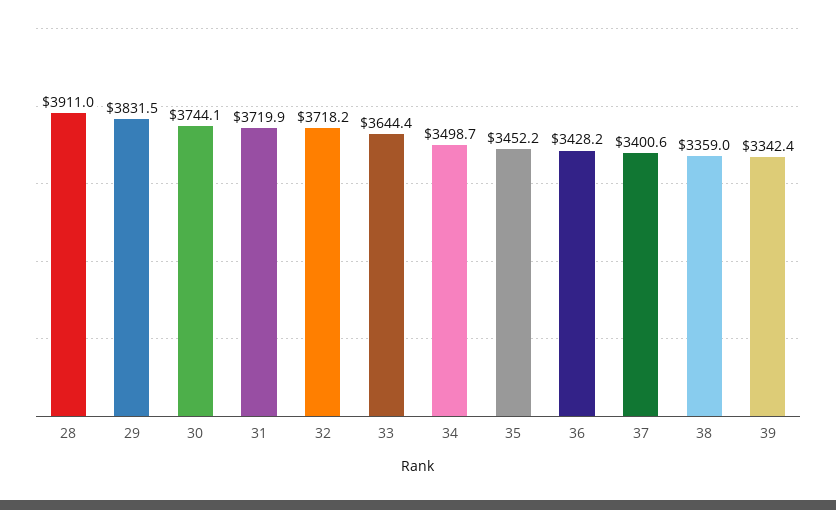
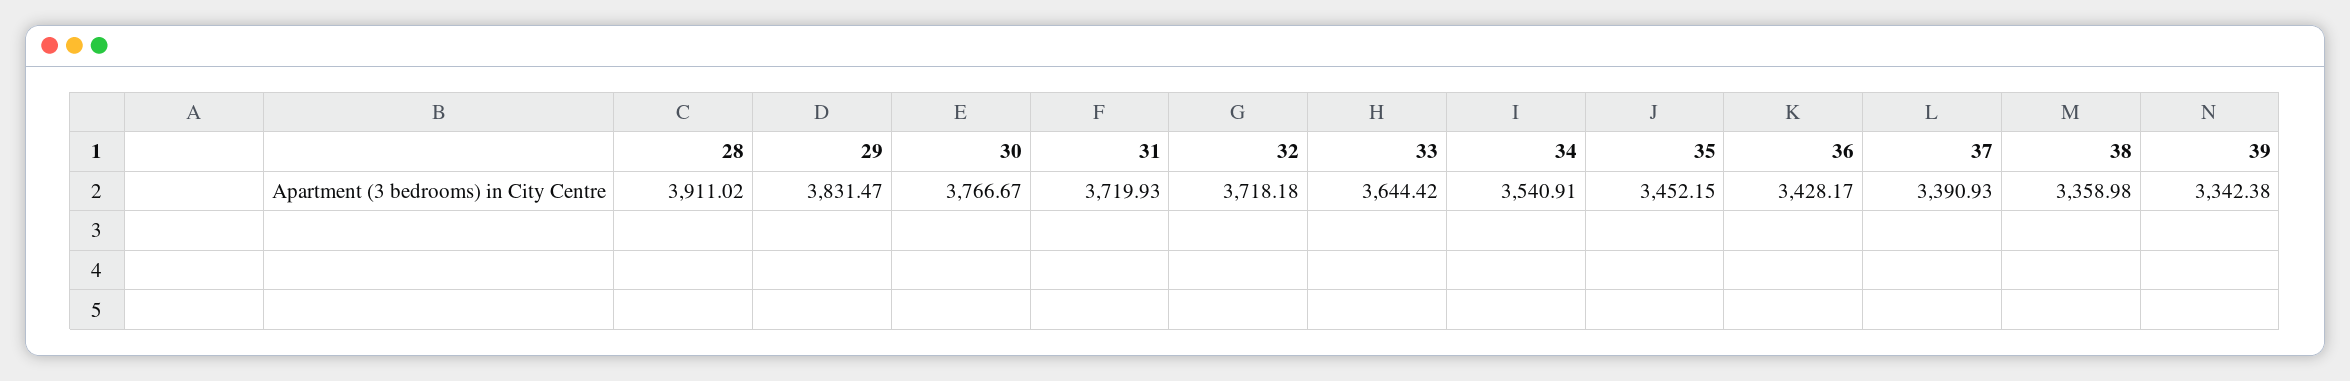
30: 3744.1 -> 3766.67
34: 3498.7 -> 3540.91
37: 3400.6 -> 3390.93

